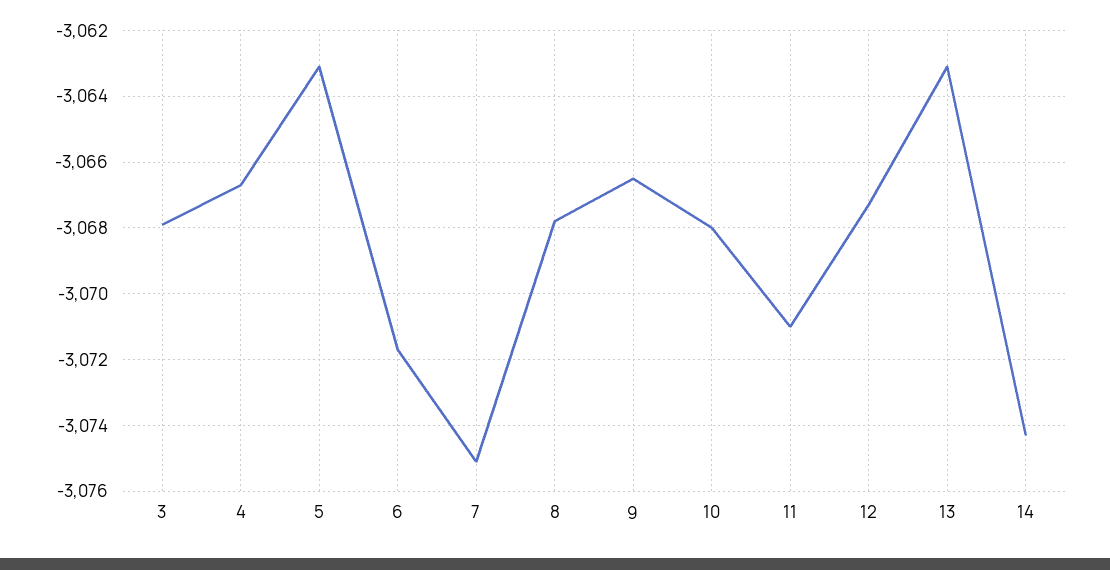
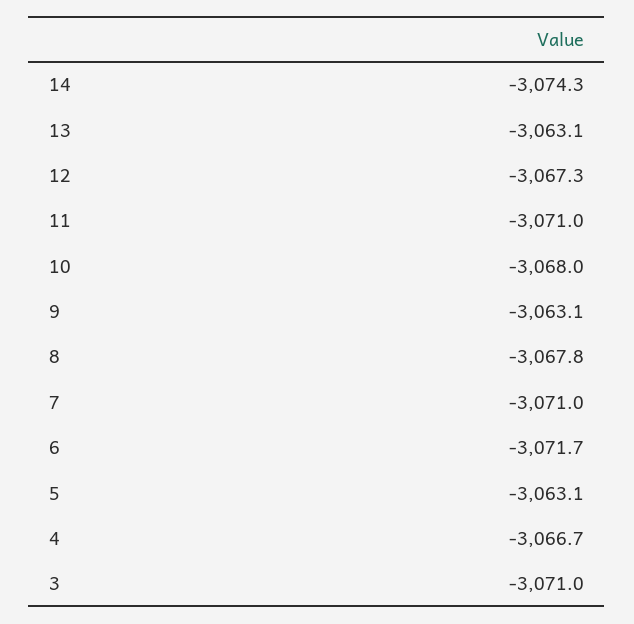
3: -3068 -> -3071
7: -3075 -> -3071
9: -3066.5 -> -3063.1

